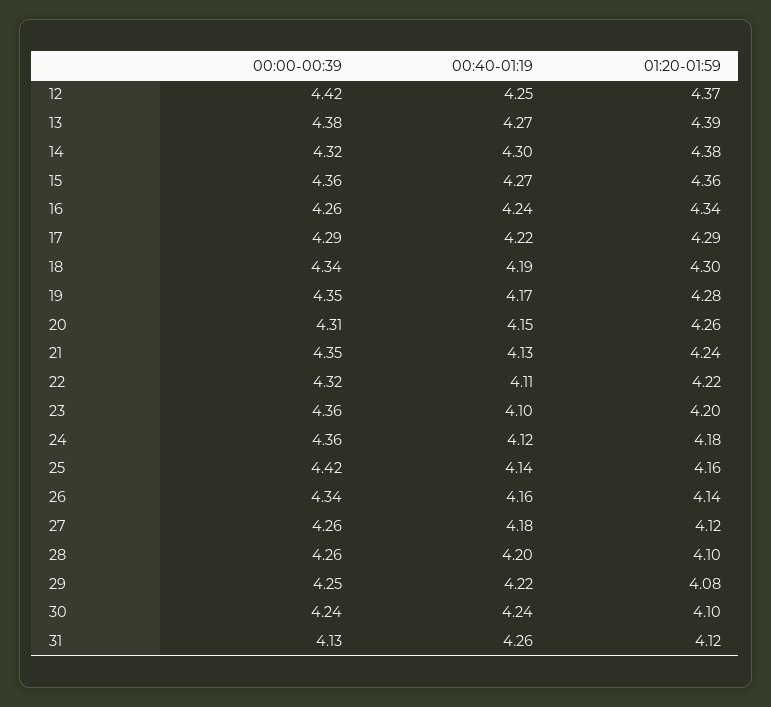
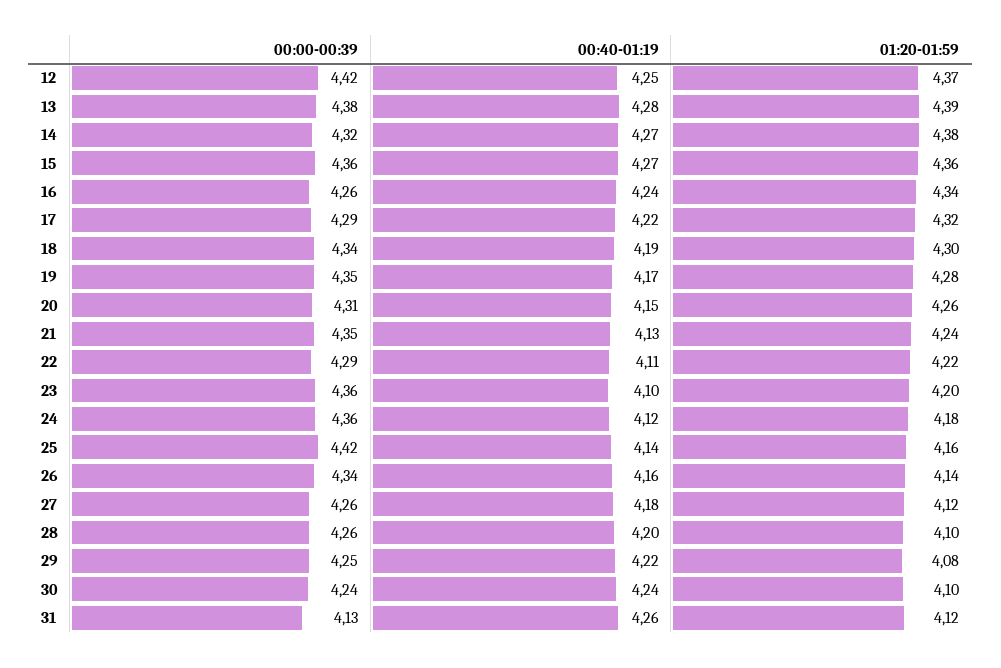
00:40-01:19, 13: 4.27 -> 4.28
00:40-01:19, 14: 4.3 -> 4.27
01:20-01:59, 17: 4.29 -> 4.32
00:00-00:39, 22: 4.32 -> 4.29

